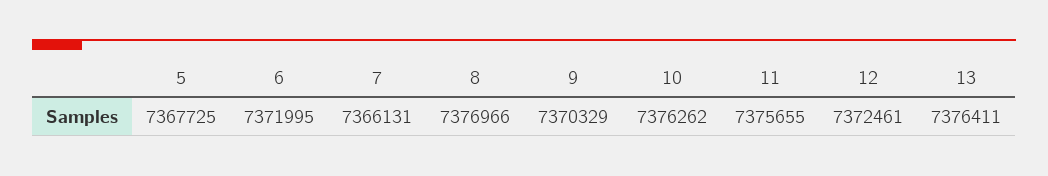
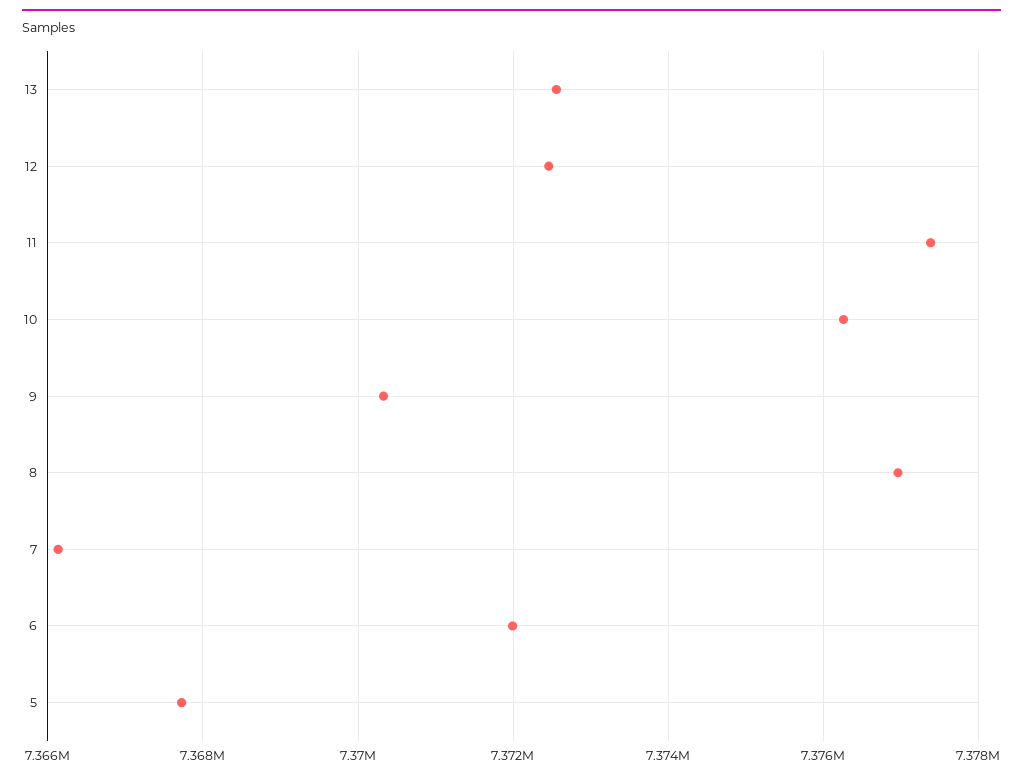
11: 7375655 -> 7377400
13: 7376411 -> 7372600

